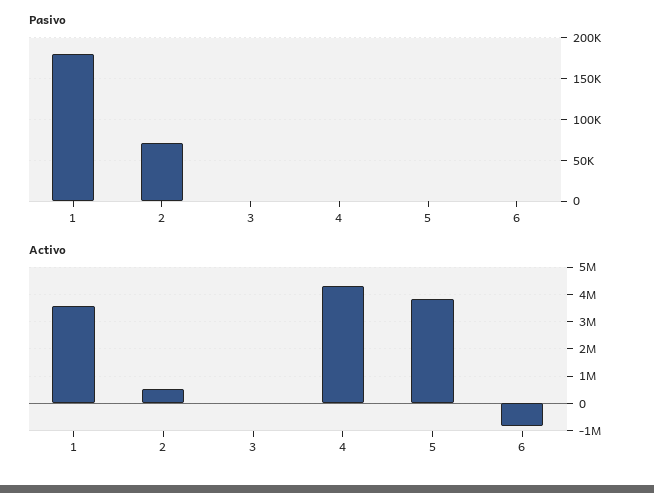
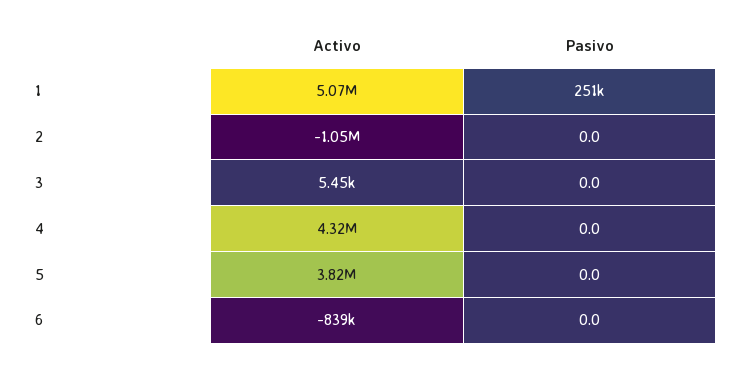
Pasivo, 1: 180000 -> 251000
Pasivo, 2: 70000 -> 0
Activo, 1: 3500000 -> 5070000
Activo, 2: 500000 -> -1050000

